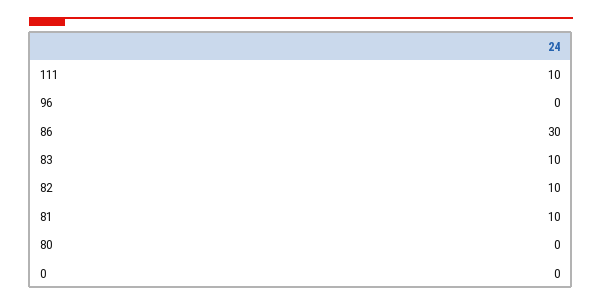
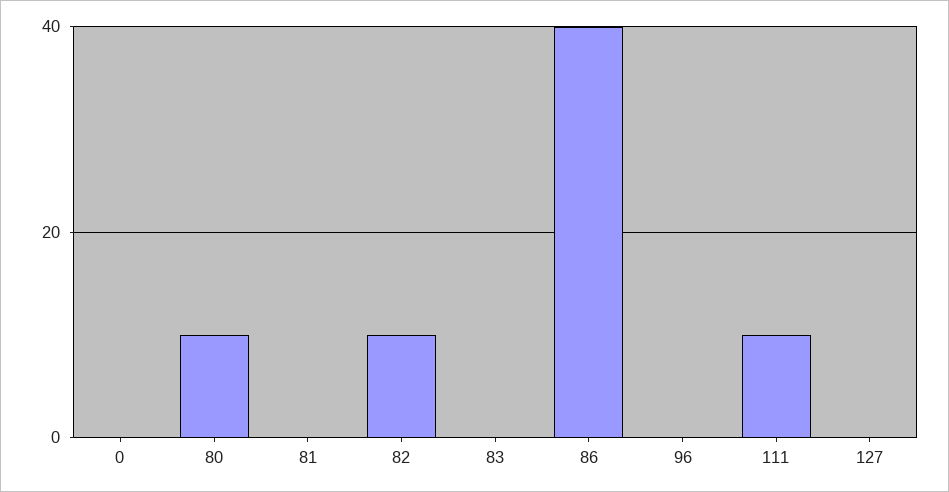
86: 30 -> 40
83: 10 -> 0
81: 10 -> 0
80: 0 -> 10
127: none -> 0

